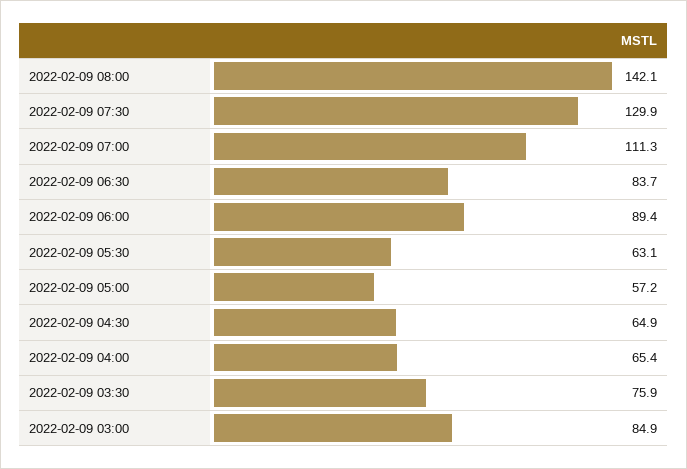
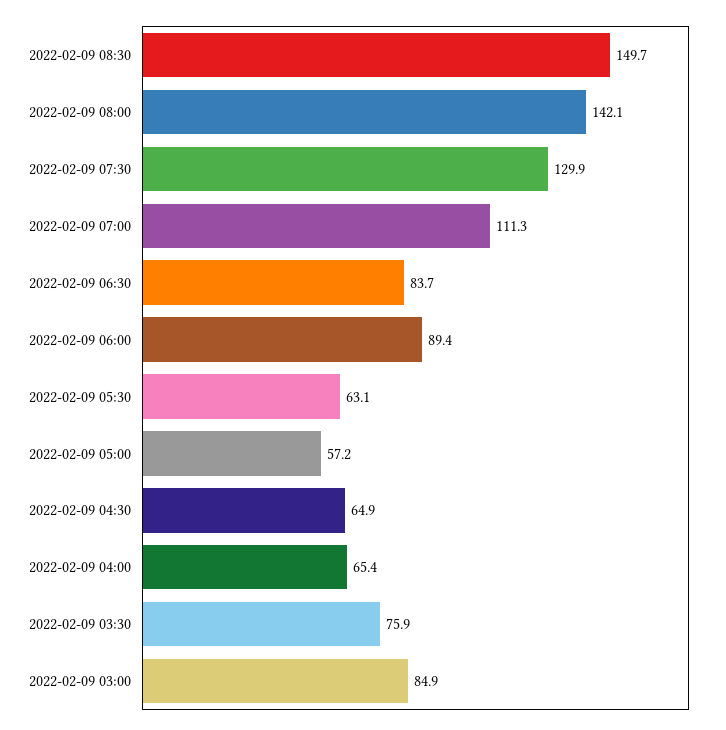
2022-02-09 08:30: none -> 149.7

